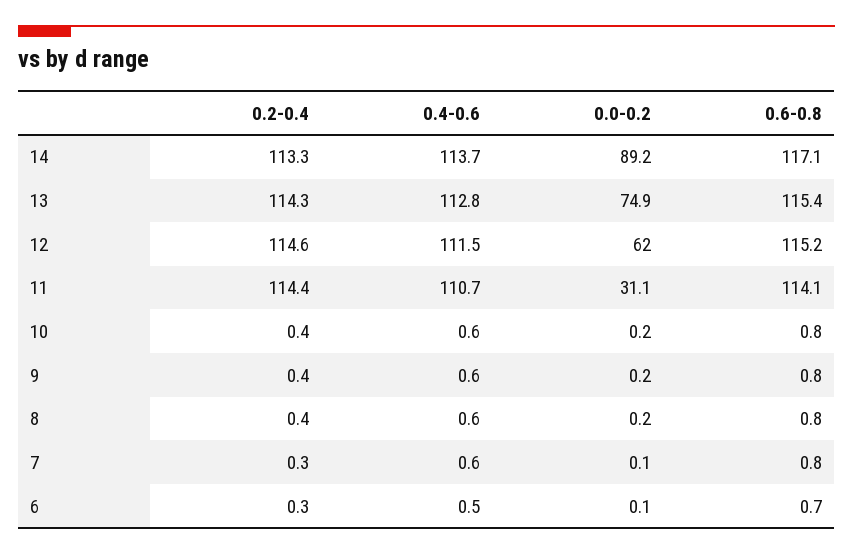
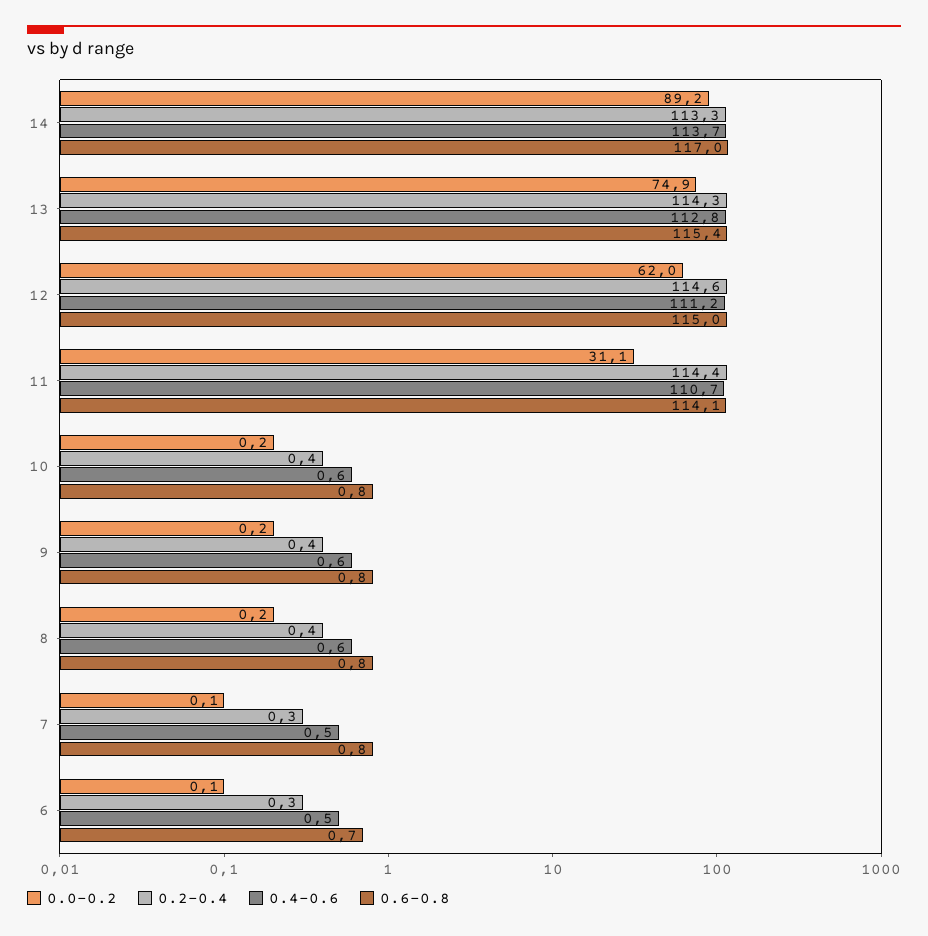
0.6-0.8, 14: 117.1 -> 117
0.4-0.6, 12: 111.5 -> 111.2
0.6-0.8, 12: 115.2 -> 115
0.4-0.6, 7: 0.6 -> 0.5

